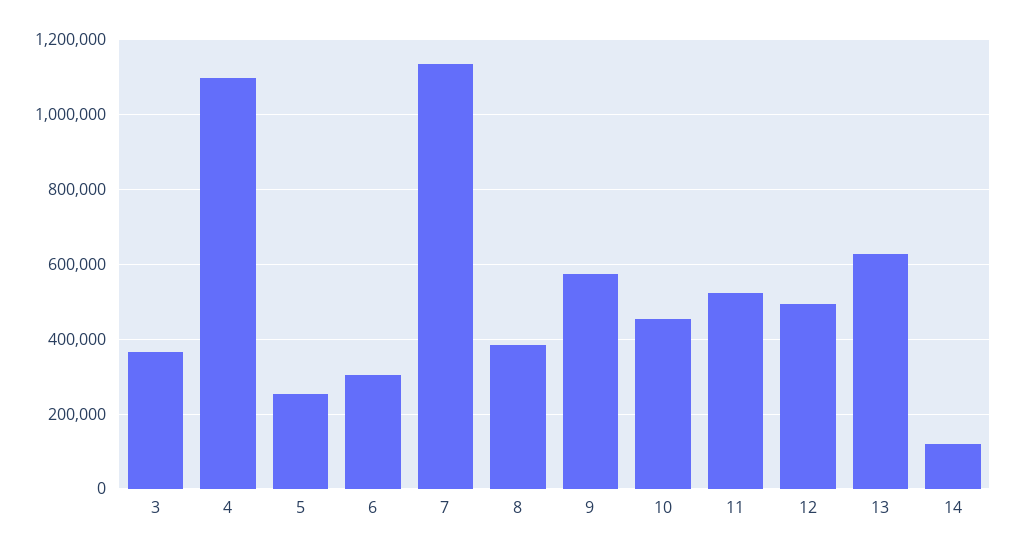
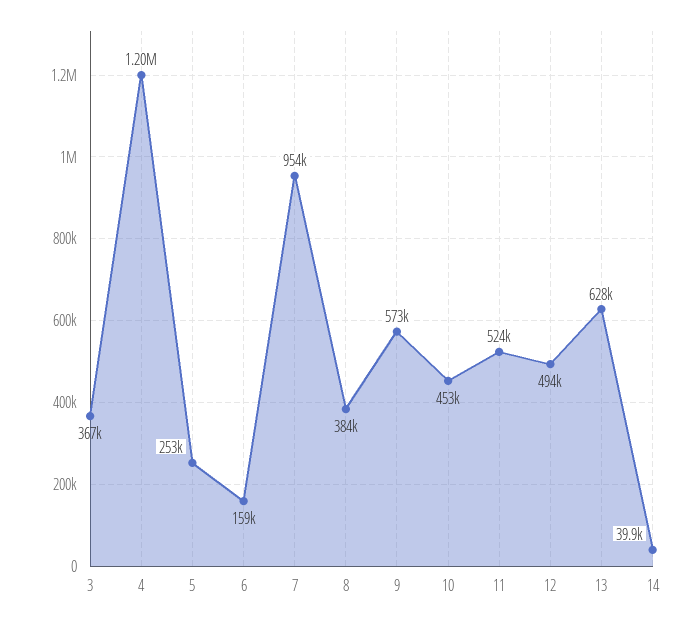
4: 1100000 -> 1200000
6: 300000 -> 159000
7: 1140000 -> 954000
14: 120000 -> 39900

